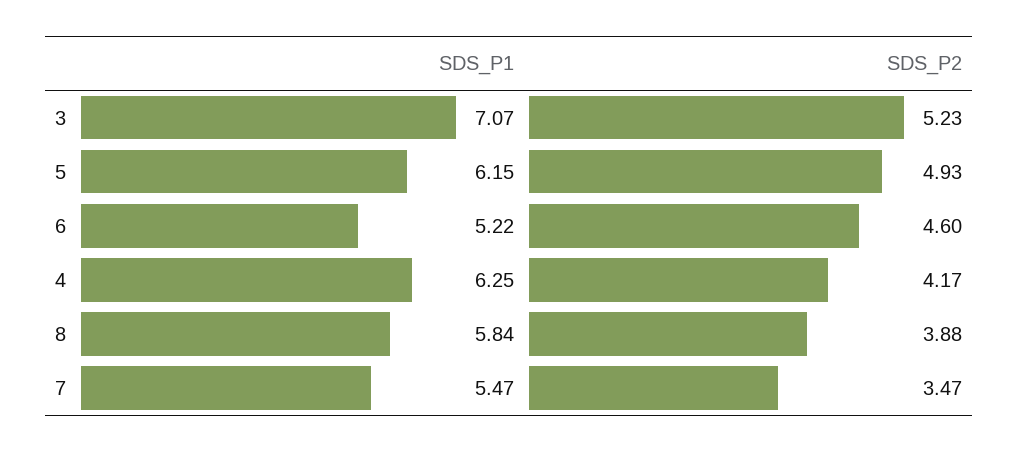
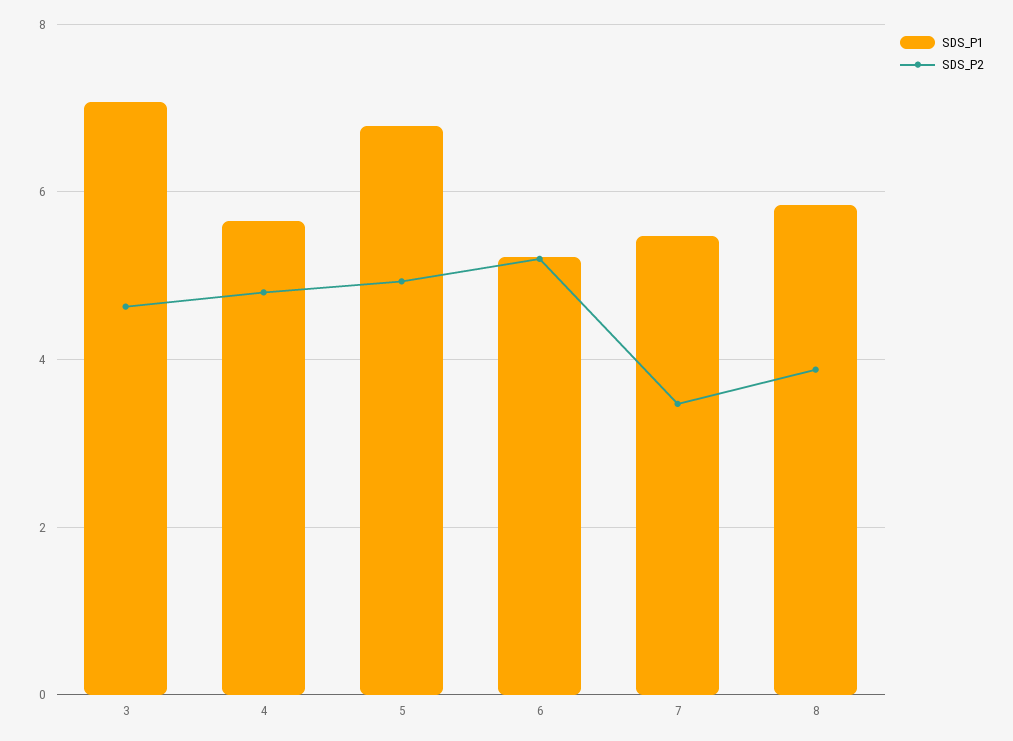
SDS_P2, 3: 5.23 -> 4.6
SDS_P1, 5: 6.15 -> 6.8
SDS_P2, 6: 4.6 -> 5.2
SDS_P1, 4: 6.25 -> 5.6
SDS_P2, 4: 4.17 -> 4.8

